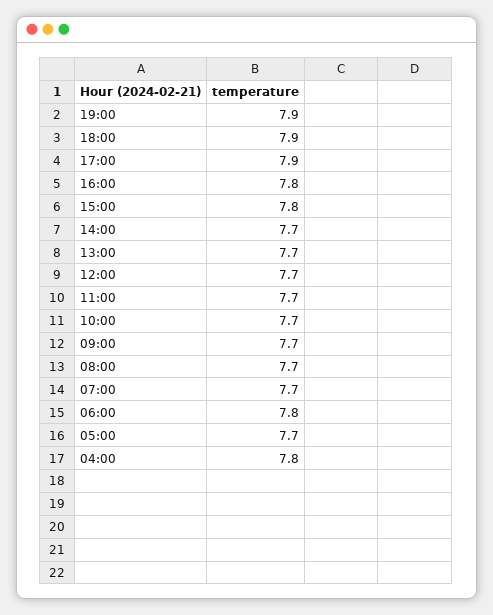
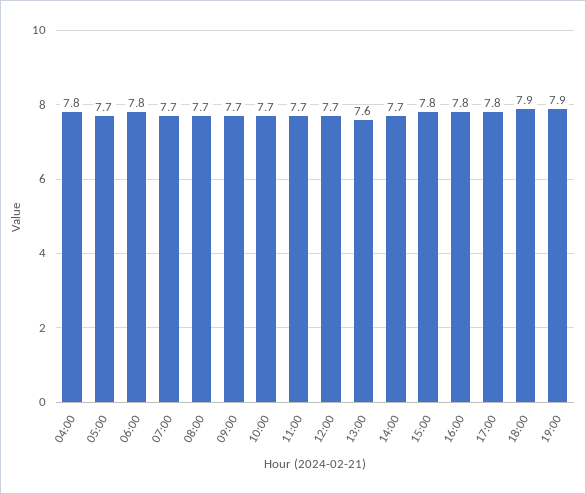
17:00: 7.9 -> 7.8
13:00: 7.7 -> 7.6

